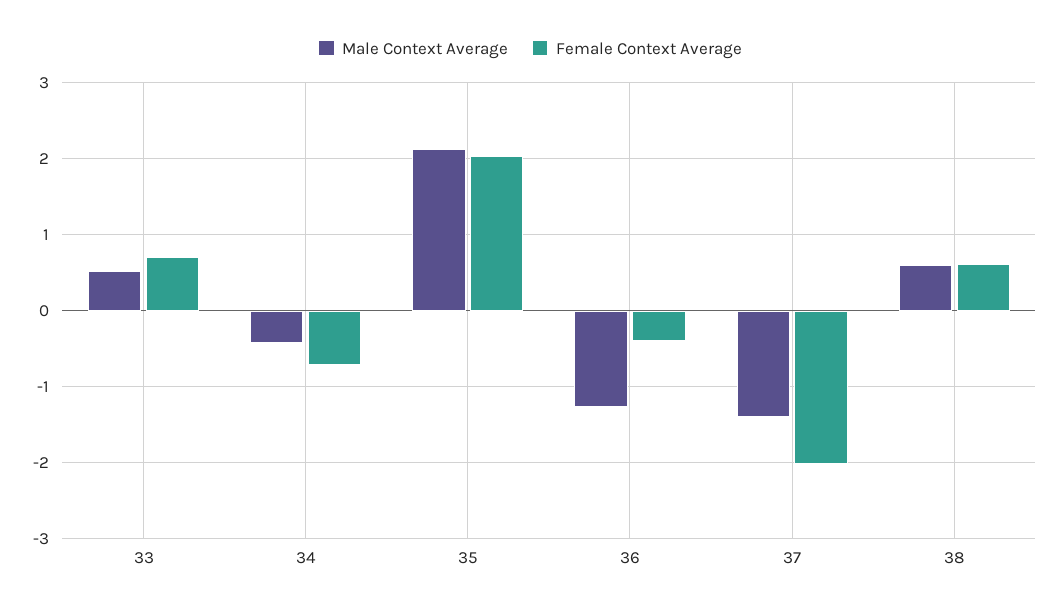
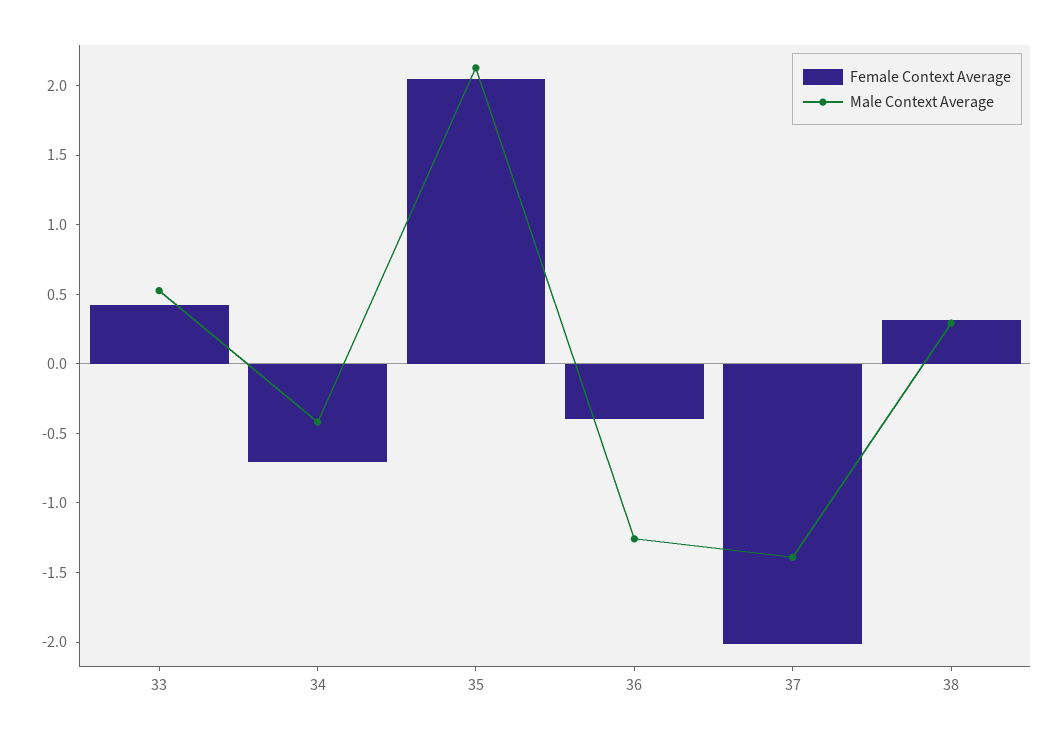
Female Context Average, 33: 0.7 -> 0.4
Male Context Average, 38: 0.6 -> 0.3
Female Context Average, 38: 0.6 -> 0.3

